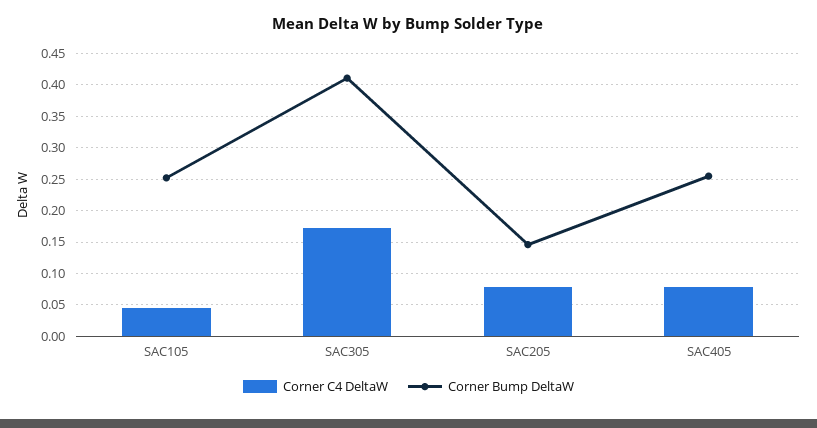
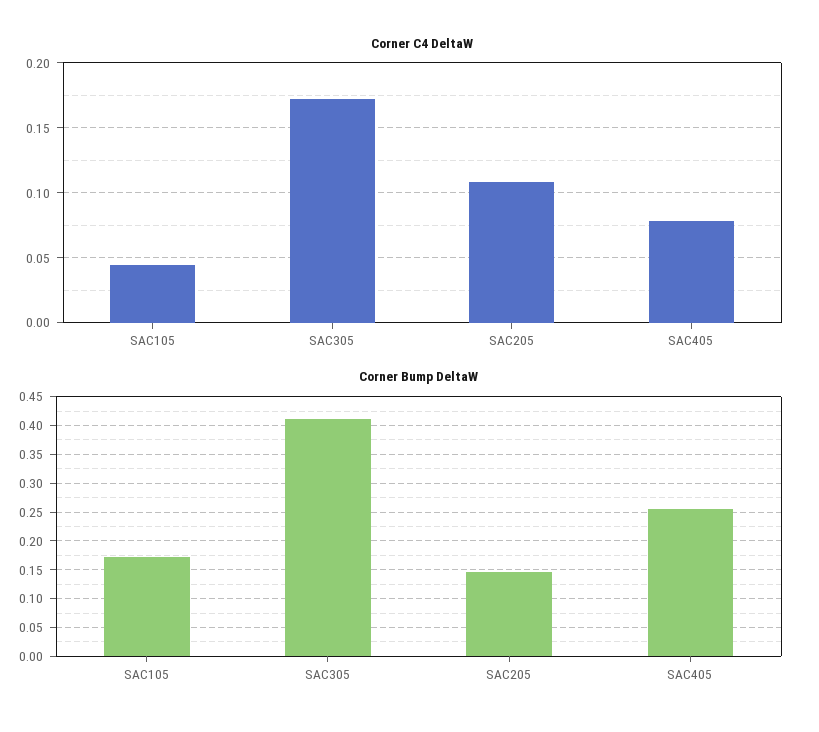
Corner Bump DeltaW, SAC105: 0.25 -> 0.175
Corner C4 DeltaW, SAC205: 0.08 -> 0.11

